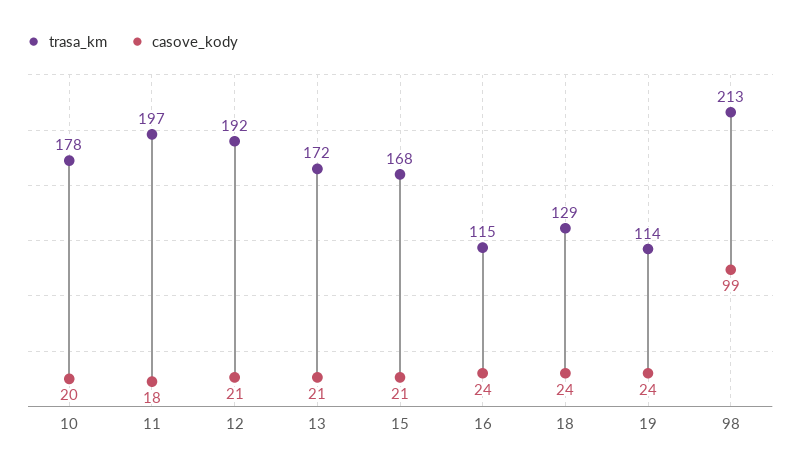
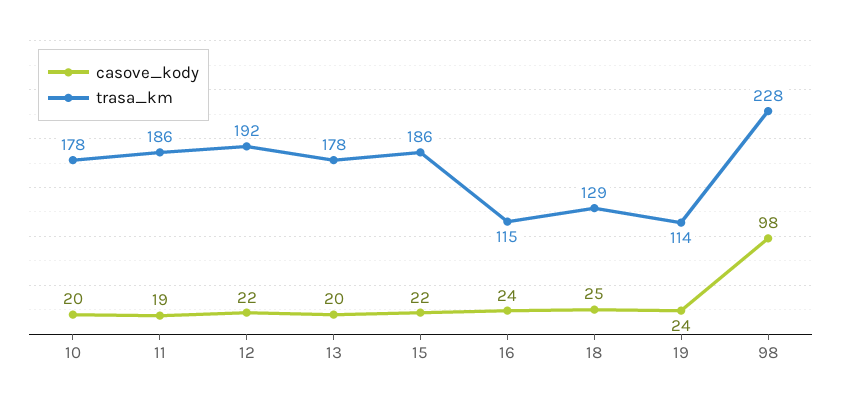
trasa_km, 11: 197 -> 186
casove_kody, 11: 18 -> 19
casove_kody, 12: 21 -> 22
trasa_km, 13: 172 -> 178
casove_kody, 13: 21 -> 20
trasa_km, 15: 168 -> 186
casove_kody, 15: 21 -> 22
casove_kody, 18: 24 -> 25
trasa_km, 98: 213 -> 228
casove_kody, 98: 99 -> 98

